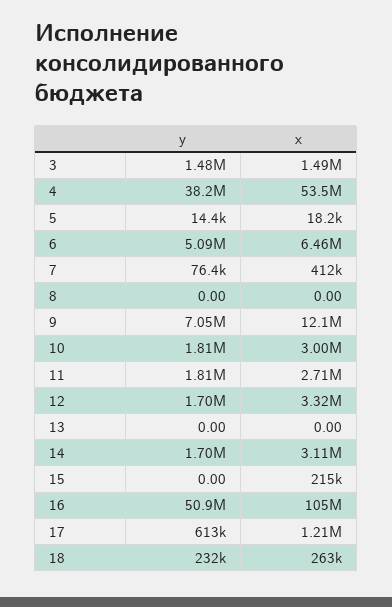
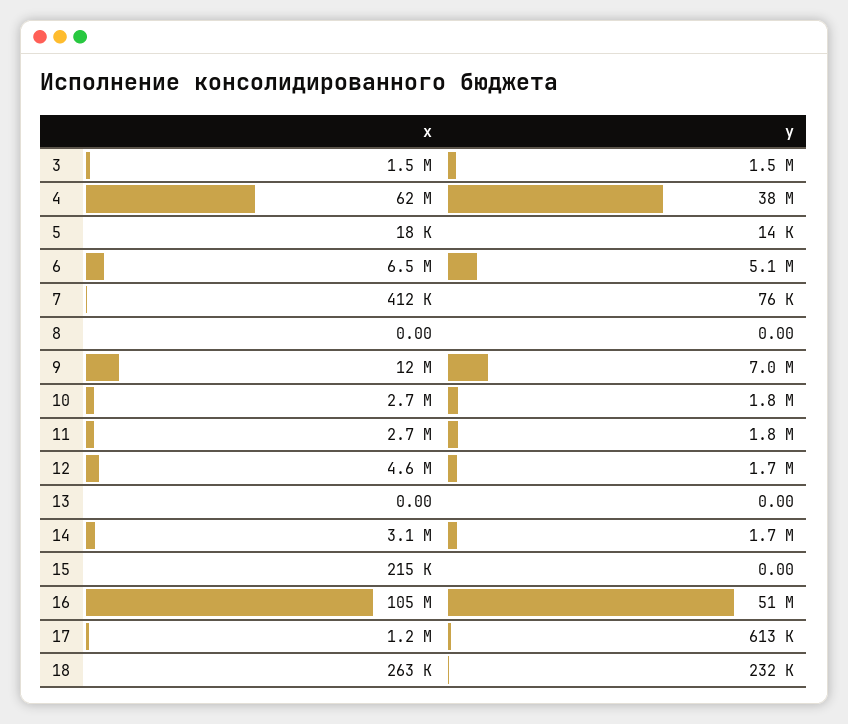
x, 4: 53500000 -> 62000000
x, 10: 3000000 -> 2700000
x, 12: 3320000 -> 4600000

